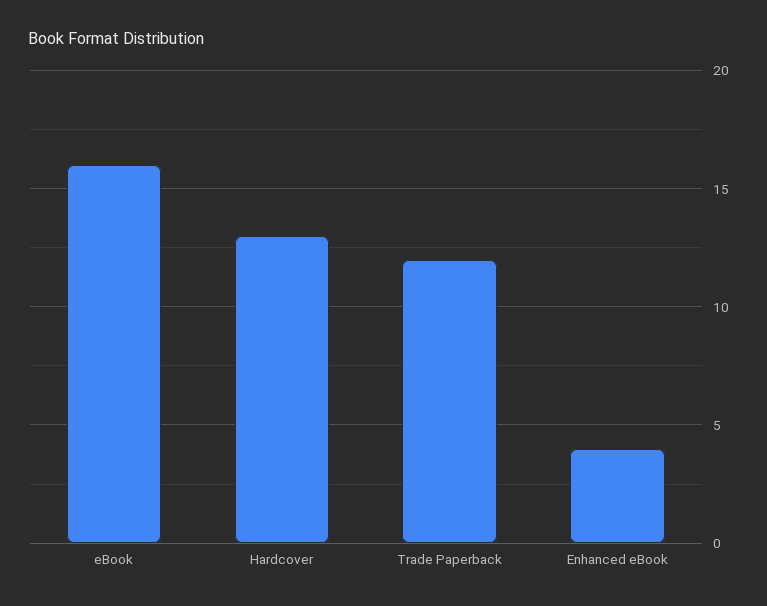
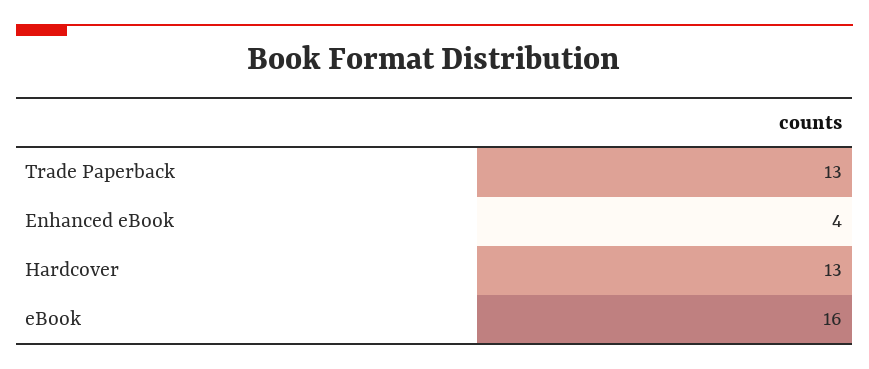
Trade Paperback: 12 -> 13

